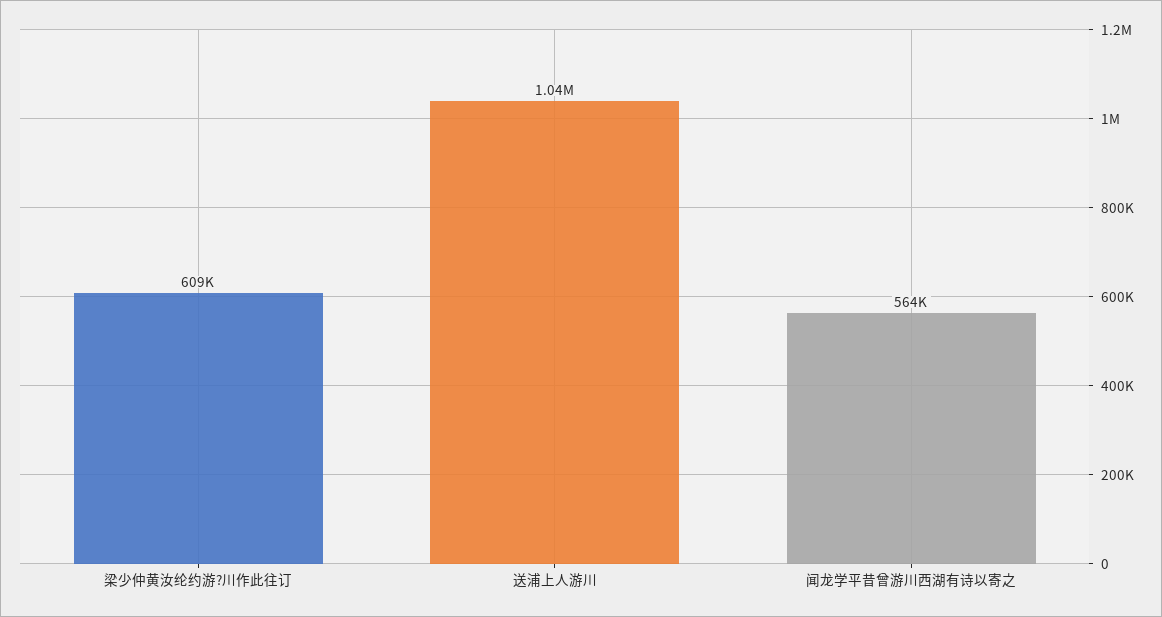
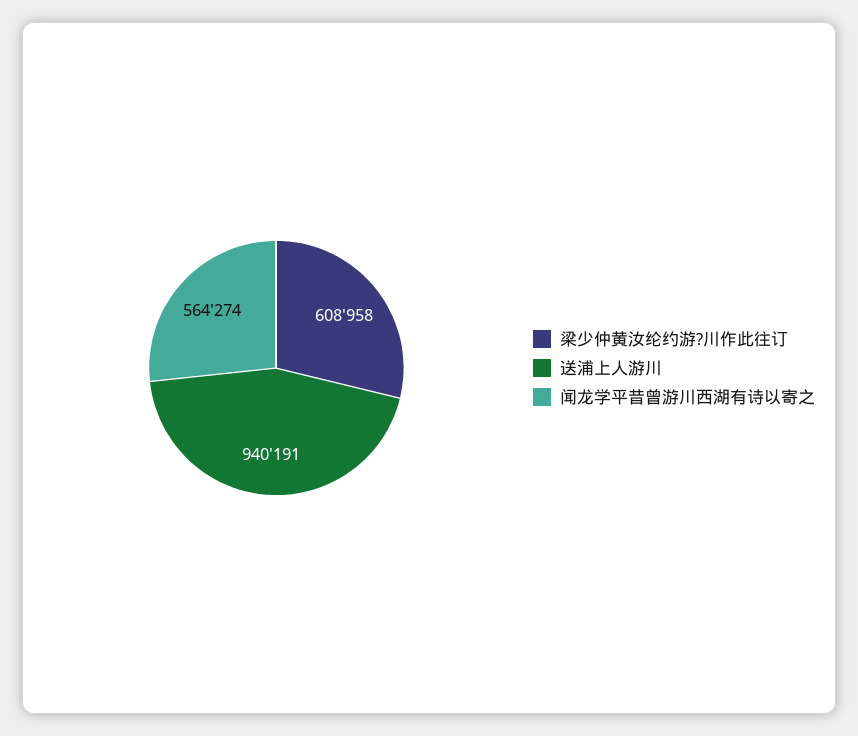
送浦上人游川: 1040000 -> 940191

